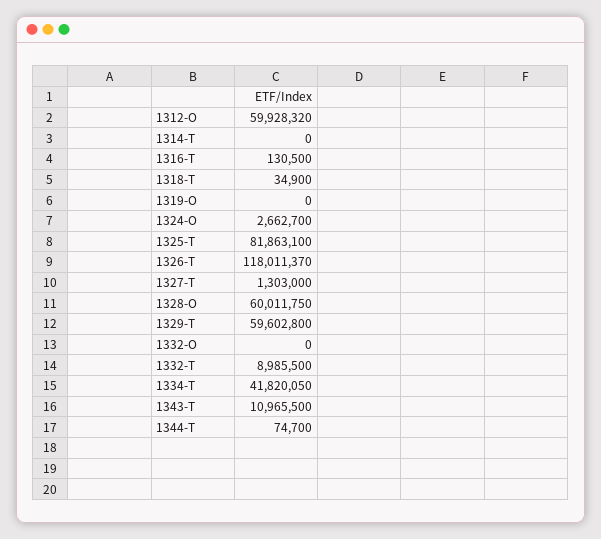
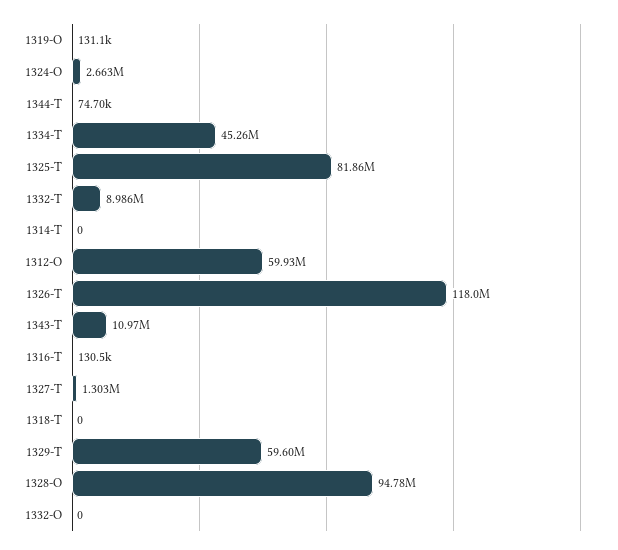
1318-T: 34900 -> 0
1319-O: 0 -> 131100
1328-O: 60011750 -> 94780000
1334-T: 41820050 -> 45260000

